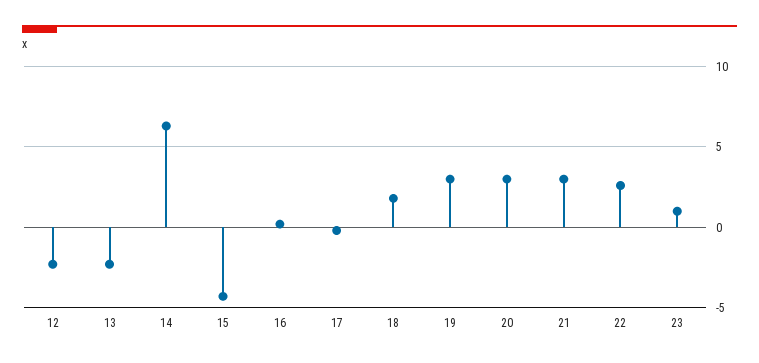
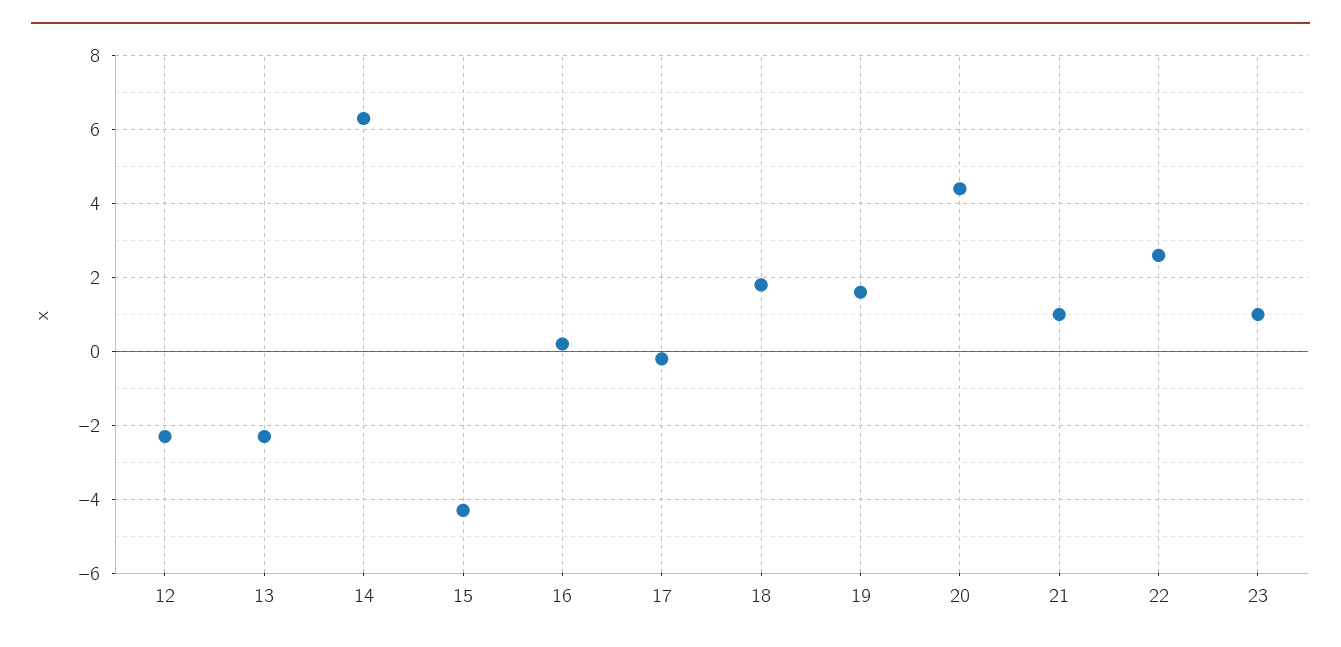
19: 3 -> 1.5
20: 3 -> 4.5
21: 3 -> 1

